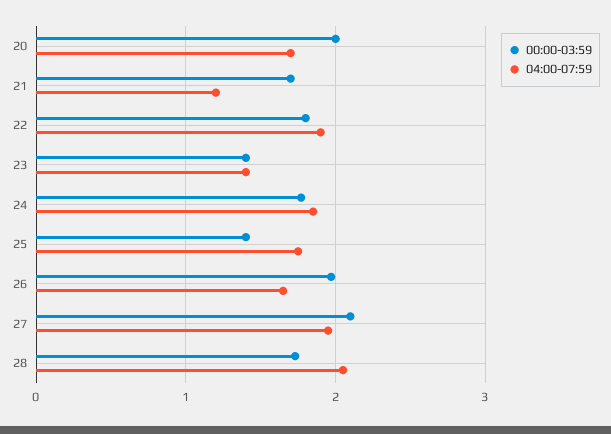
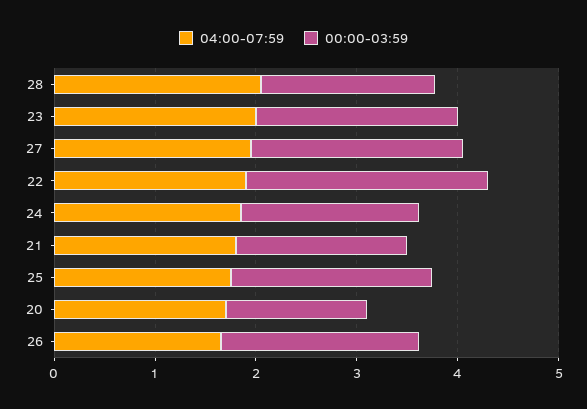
00:00-03:59, 20: 2 -> 1.4
04:00-07:59, 21: 1.2 -> 1.8
00:00-03:59, 22: 1.8 -> 2.4
00:00-03:59, 23: 1.4 -> 2
04:00-07:59, 23: 1.4 -> 2
00:00-03:59, 25: 1.4 -> 2

